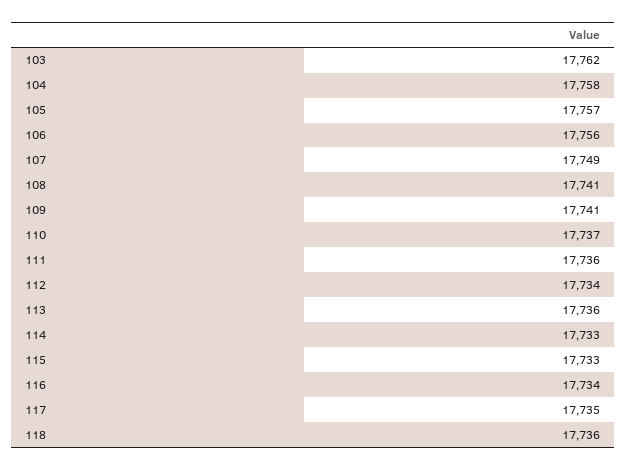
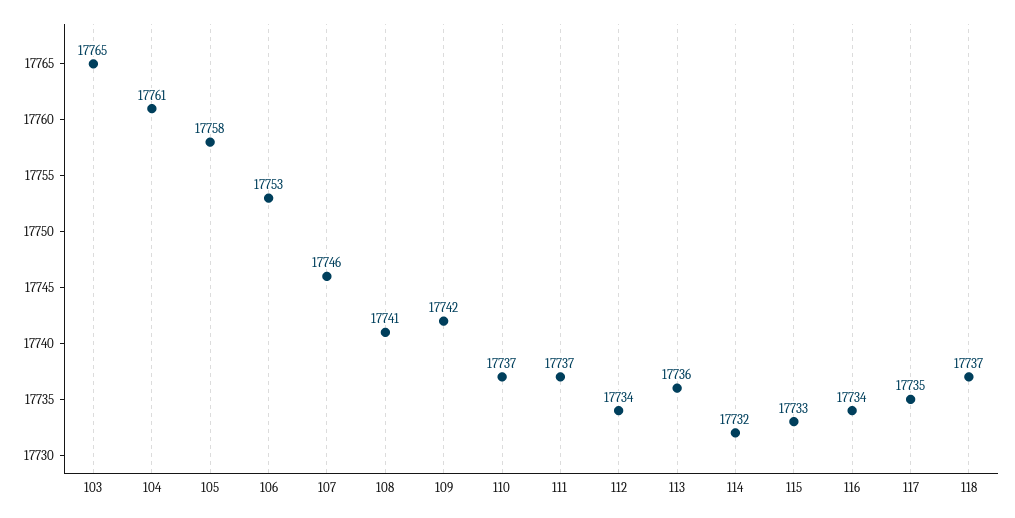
103: 17762 -> 17765
104: 17758 -> 17761
105: 17757 -> 17758
106: 17756 -> 17753
107: 17749 -> 17746
109: 17741 -> 17742
111: 17736 -> 17737
114: 17733 -> 17732
118: 17736 -> 17737

